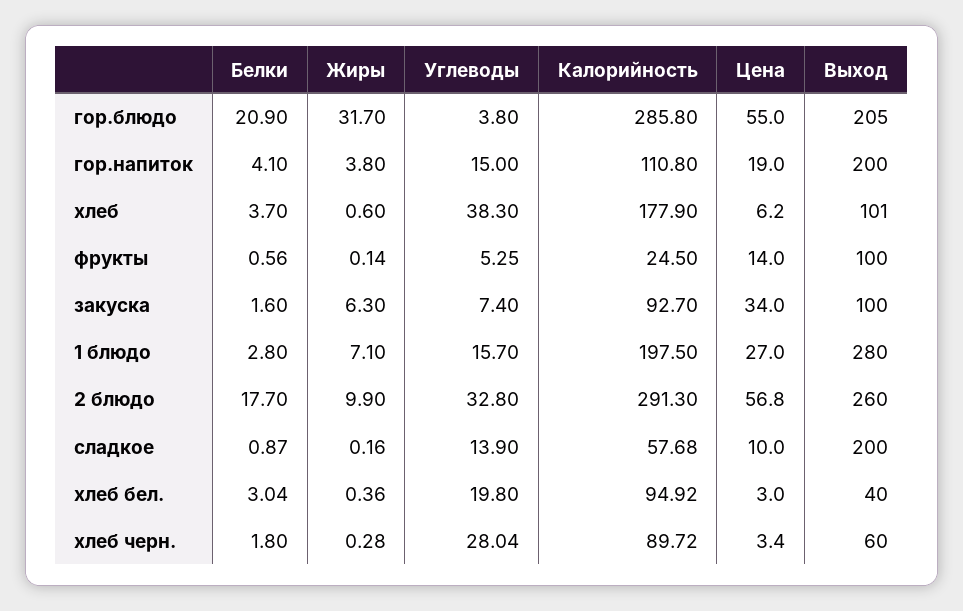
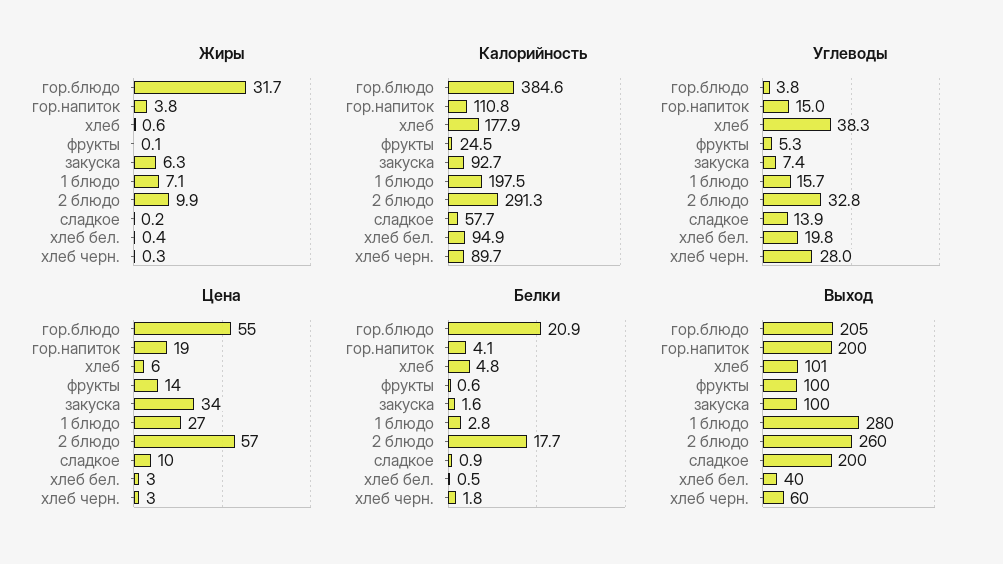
Калорийность, гор.блюдо: 285.8 -> 384.6
Белки, хлеб: 3.7 -> 4.8
Белки, хлеб бел.: 3.04 -> 0.5

